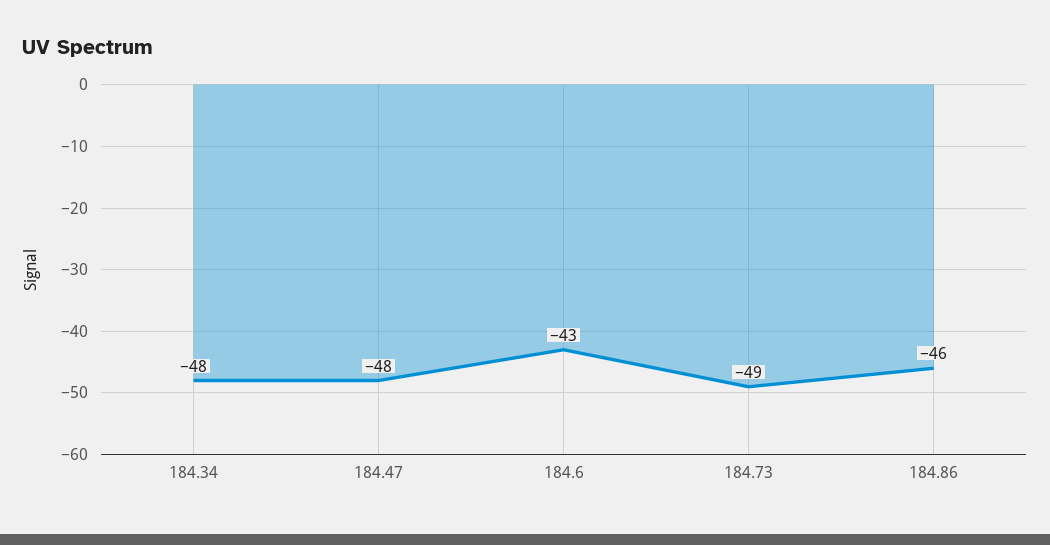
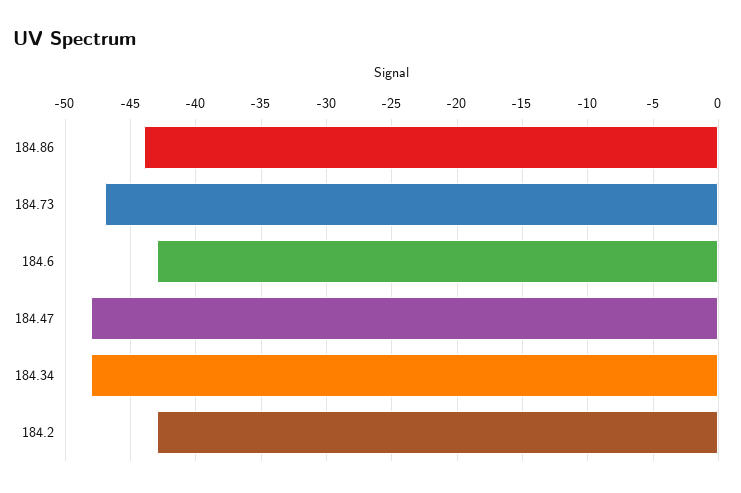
184.73: -49 -> -47
184.86: -46 -> -44
184.2: none -> -43

